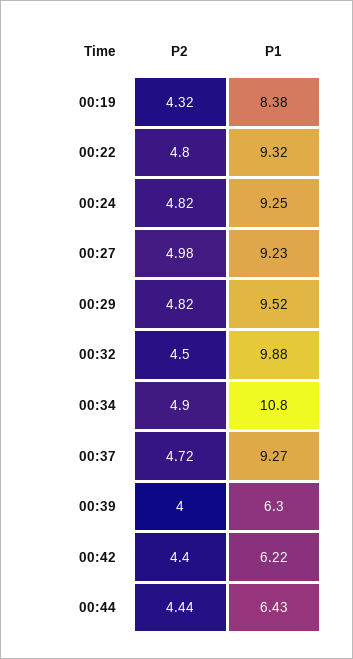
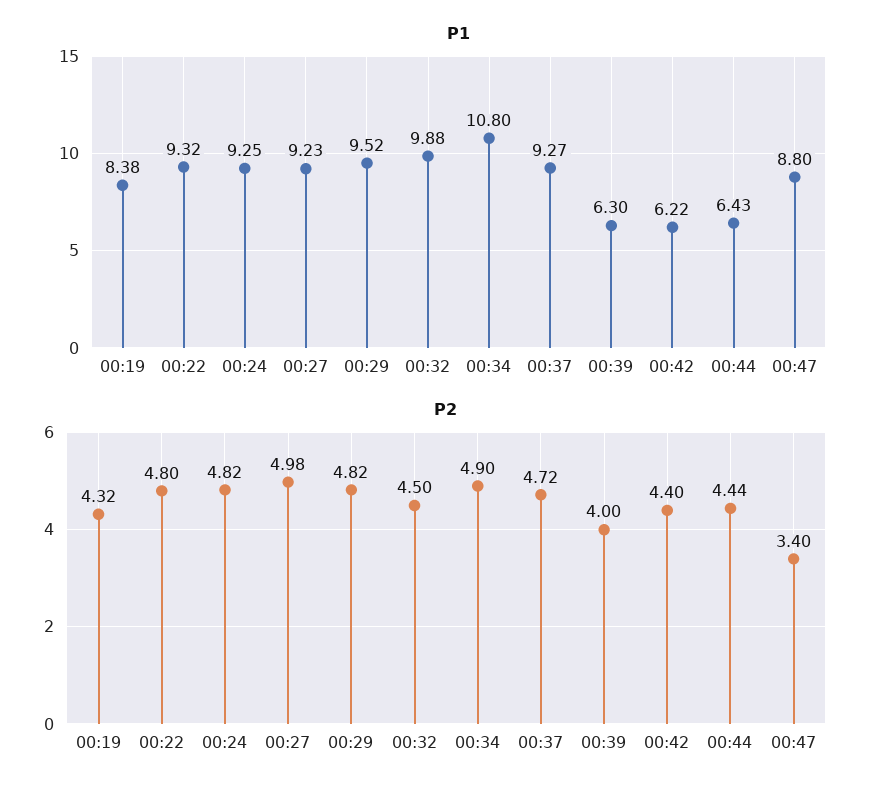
P1, 00:47: none -> 8.8
P2, 00:47: none -> 3.4

